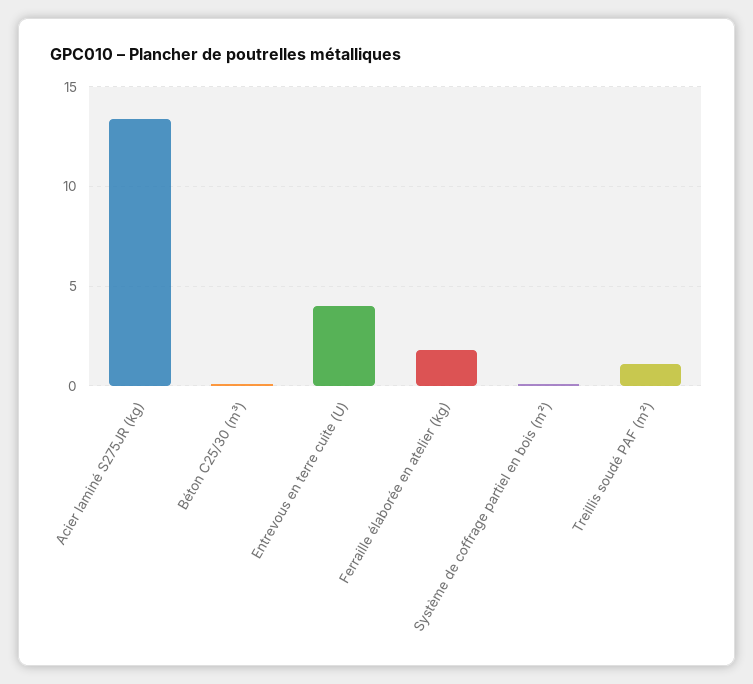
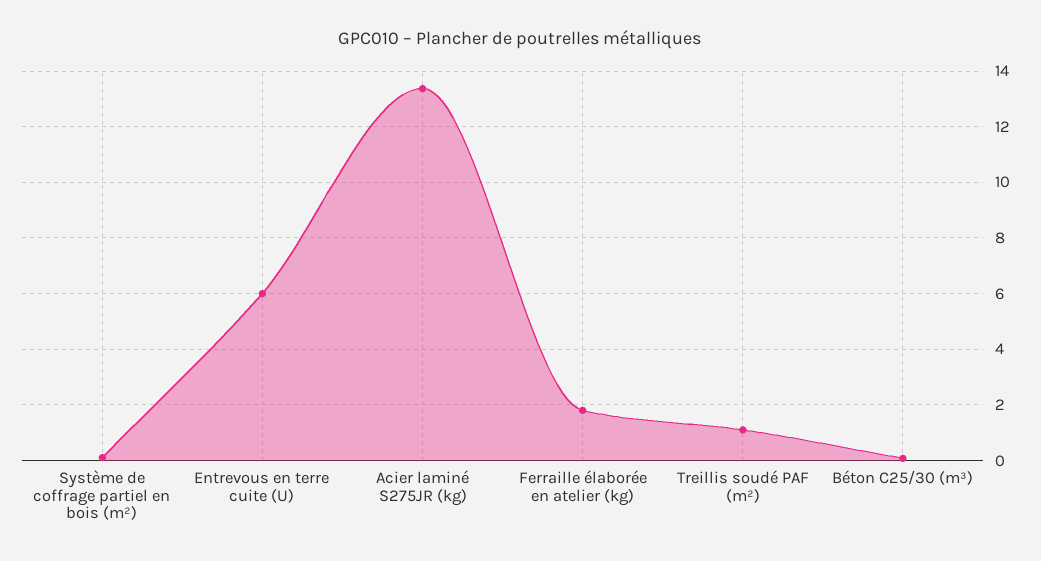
Entrevous en terre cuite (U): 4 -> 6

